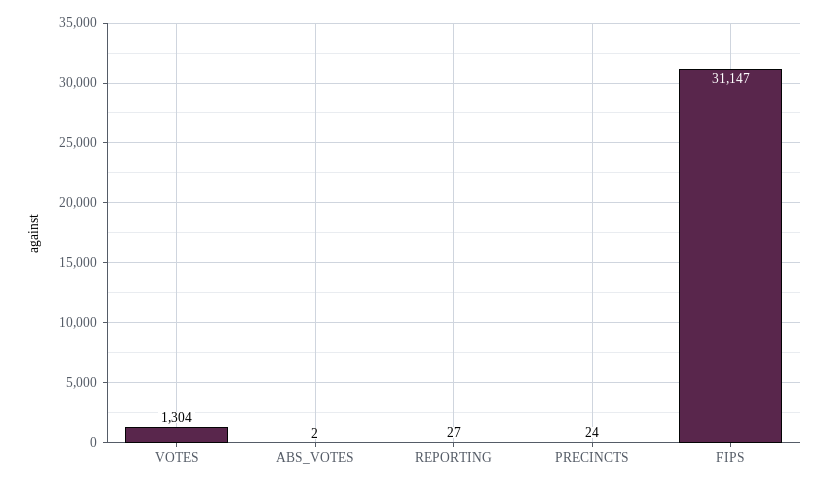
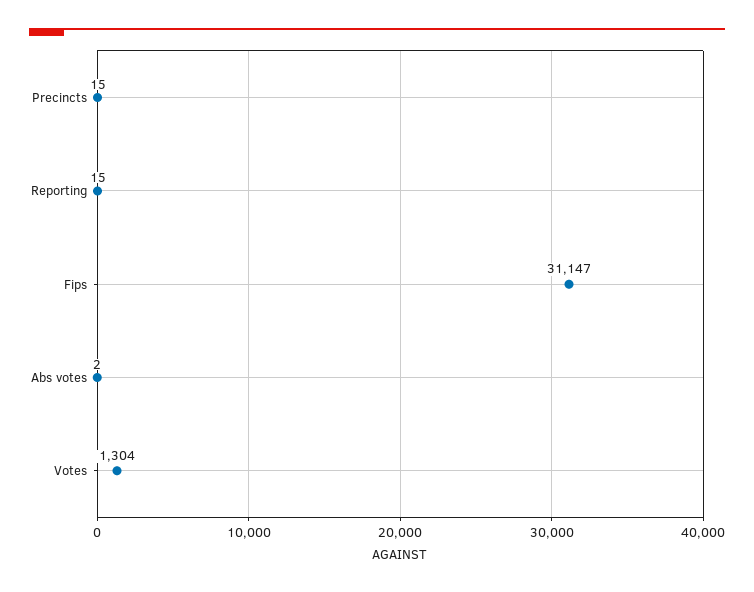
REPORTING: 27 -> 15
PRECINCTS: 24 -> 15

